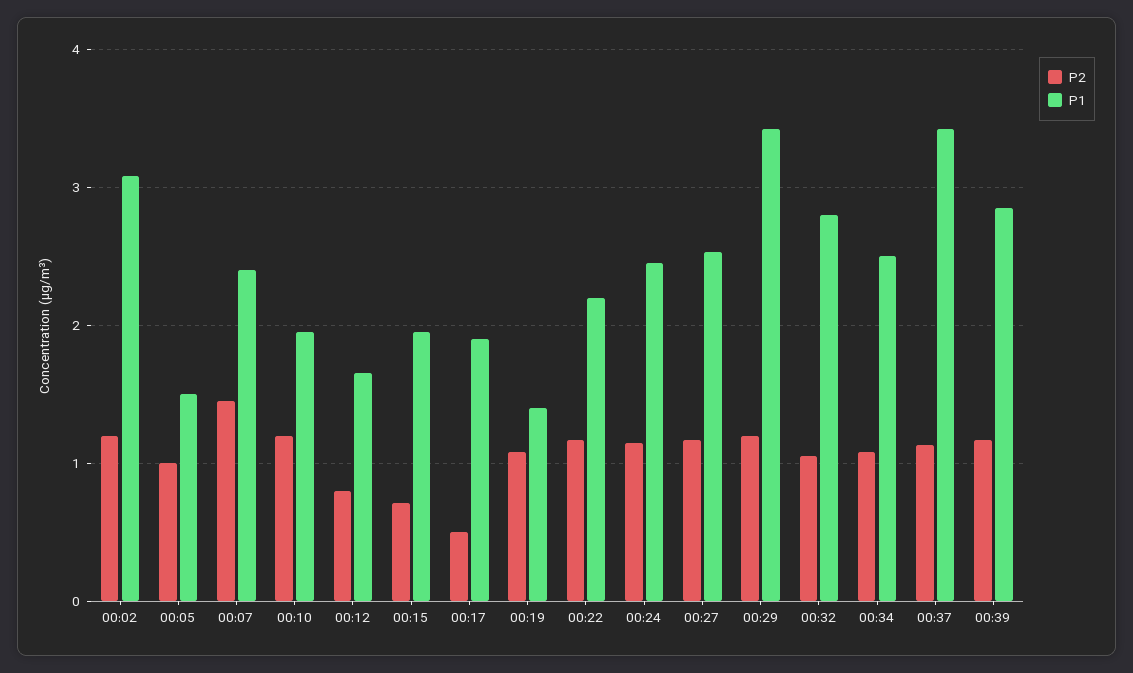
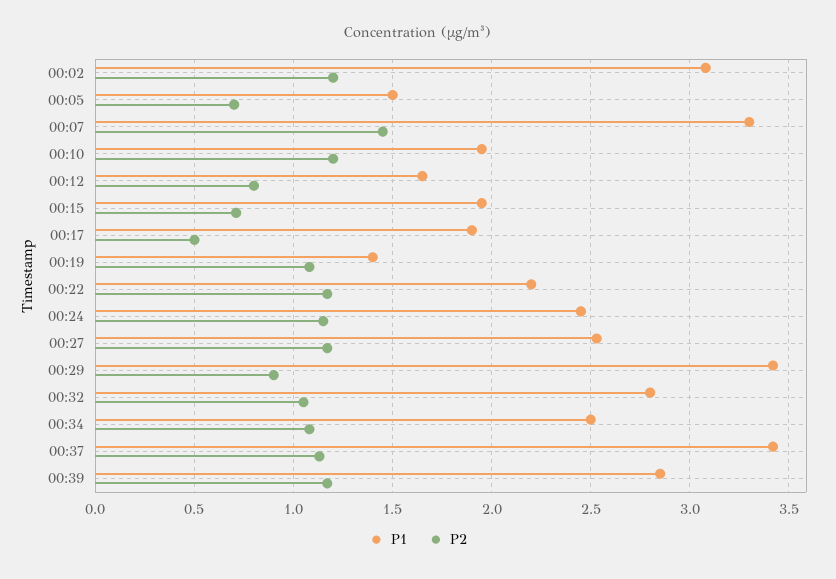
P2, 00:05: 1 -> 0.7
P1, 00:07: 2.4 -> 3.3
P2, 00:29: 1.2 -> 0.9

